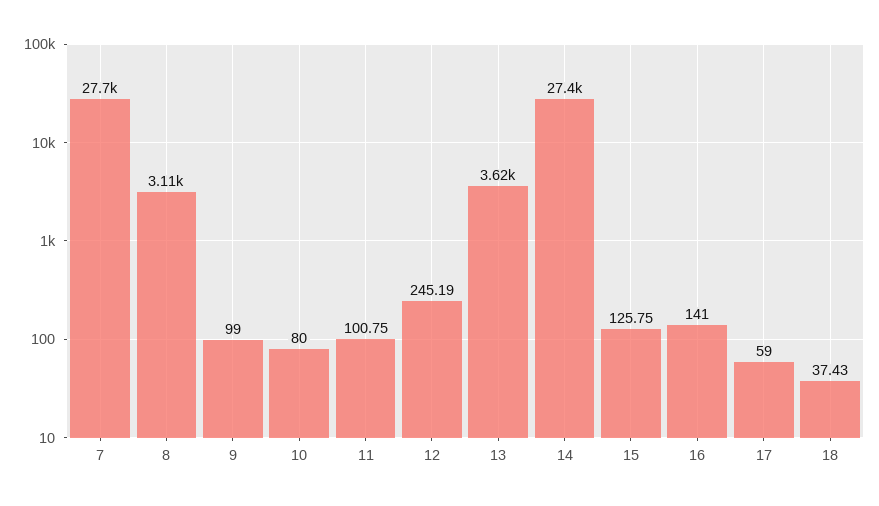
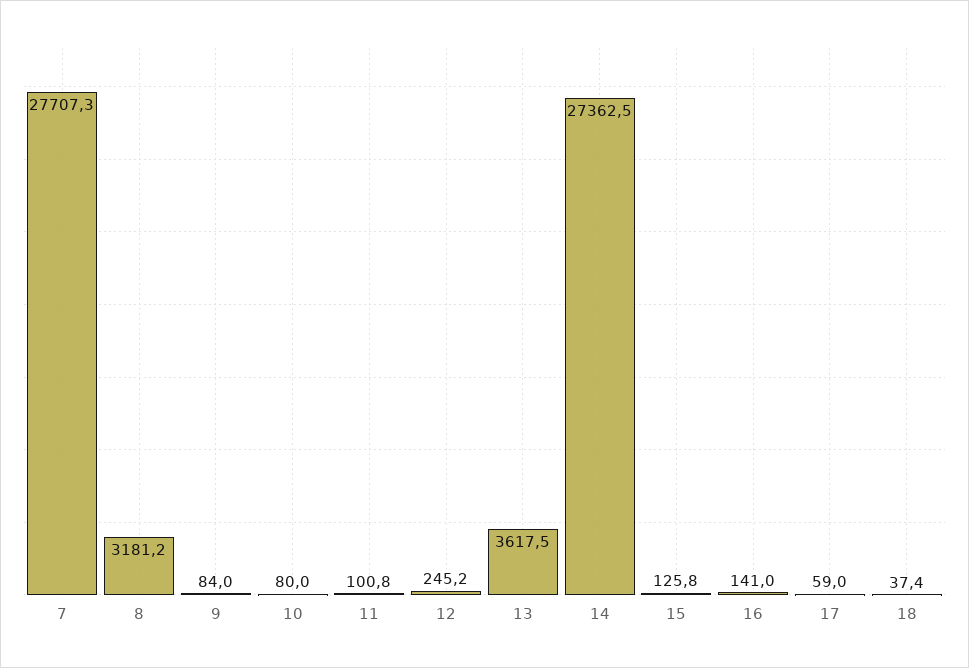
8: 3110 -> 3181.2
9: 99 -> 84

